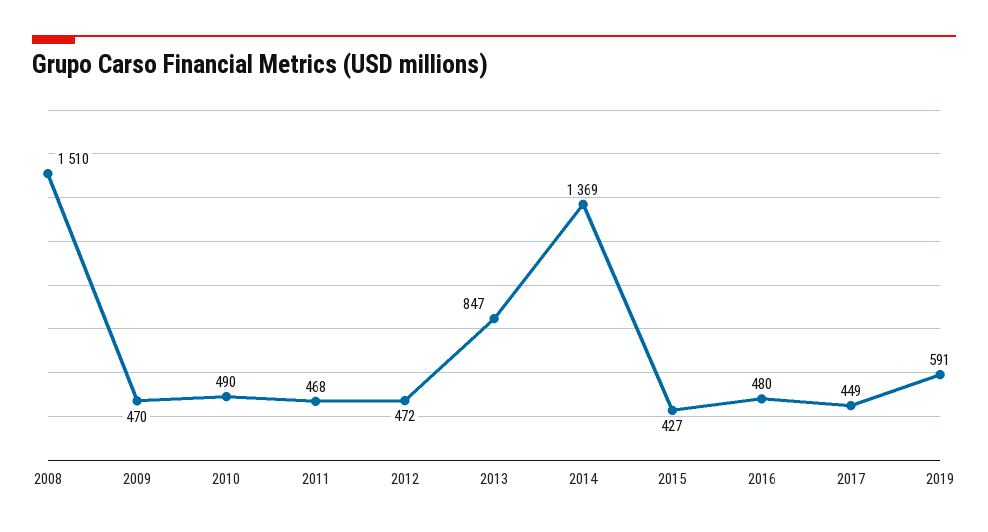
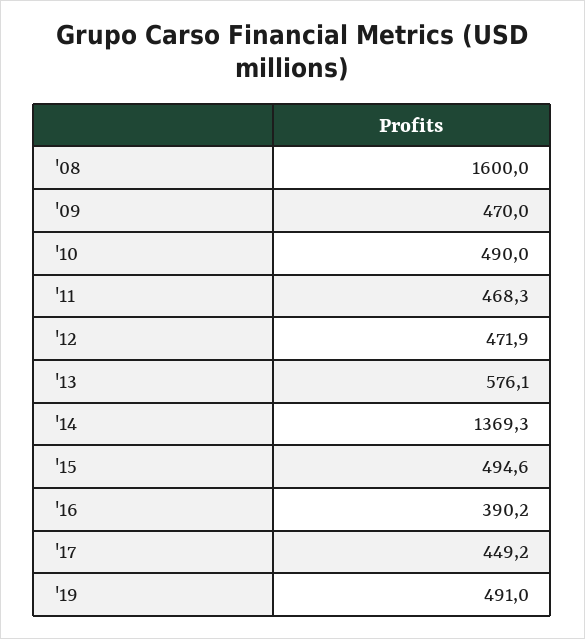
2008: 1510 -> 1600
2013: 847 -> 576.1
2015: 427 -> 494.6
2016: 480 -> 390.2
2019: 591 -> 491

